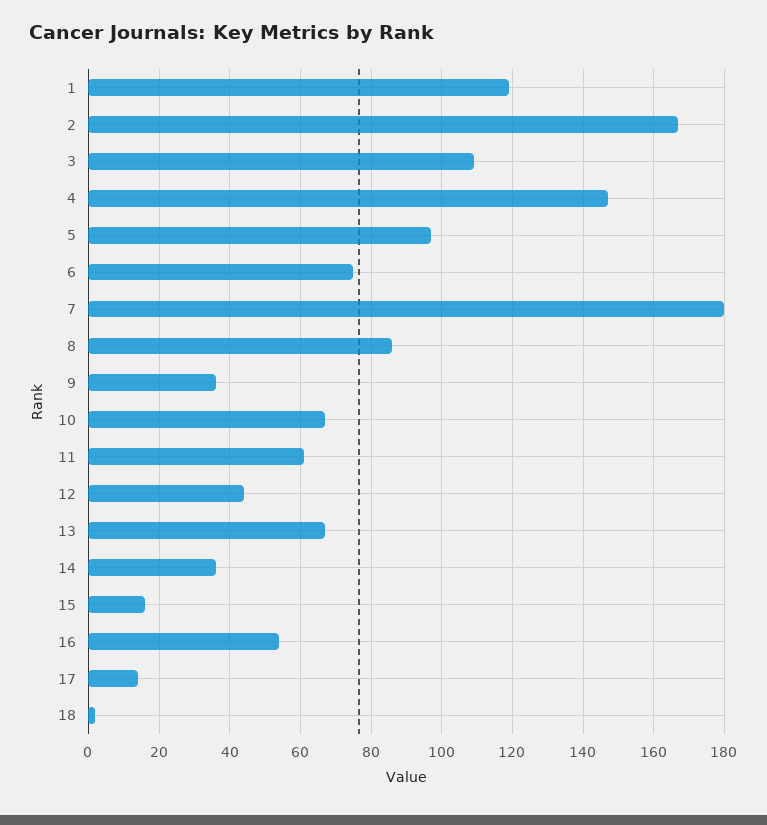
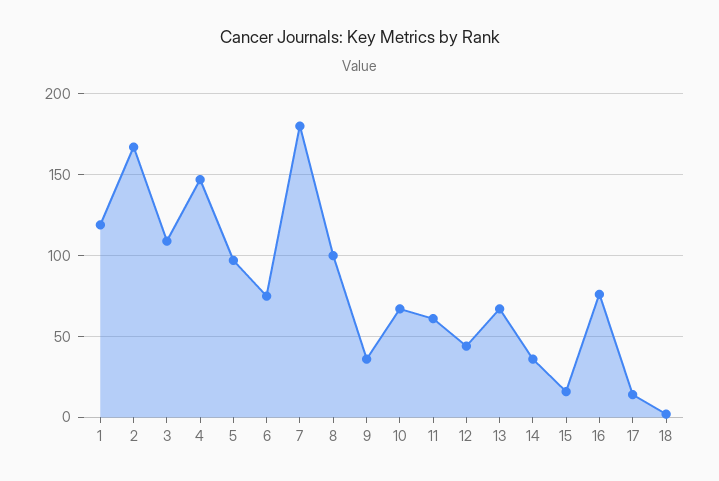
8: 85 -> 100
16: 55 -> 75

